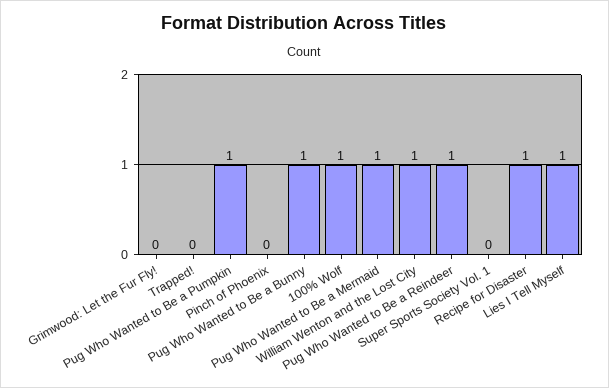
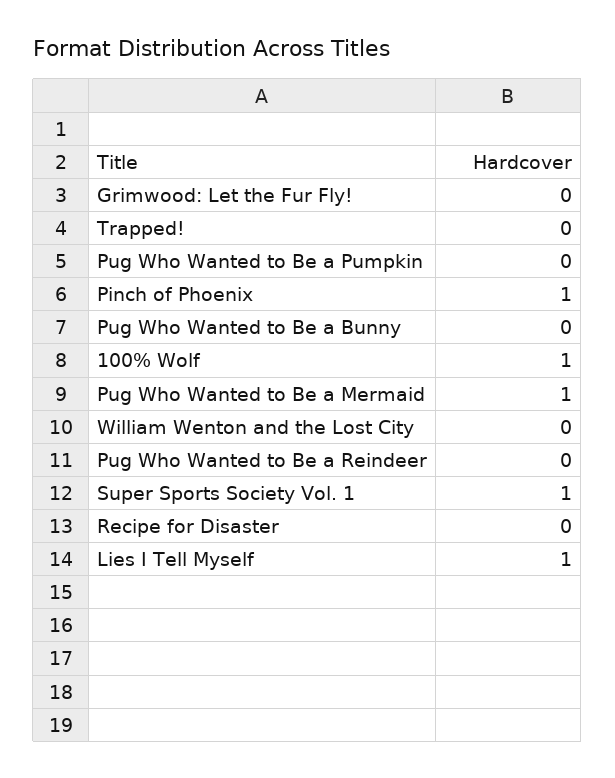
Pug Who Wanted to Be a Pumpkin: 1 -> 0
Pinch of Phoenix: 0 -> 1
Pug Who Wanted to Be a Bunny: 1 -> 0
William Wenton and the Lost City: 1 -> 0
Pug Who Wanted to Be a Reindeer: 1 -> 0
Super Sports Society Vol. 1: 0 -> 1
Recipe for Disaster: 1 -> 0

